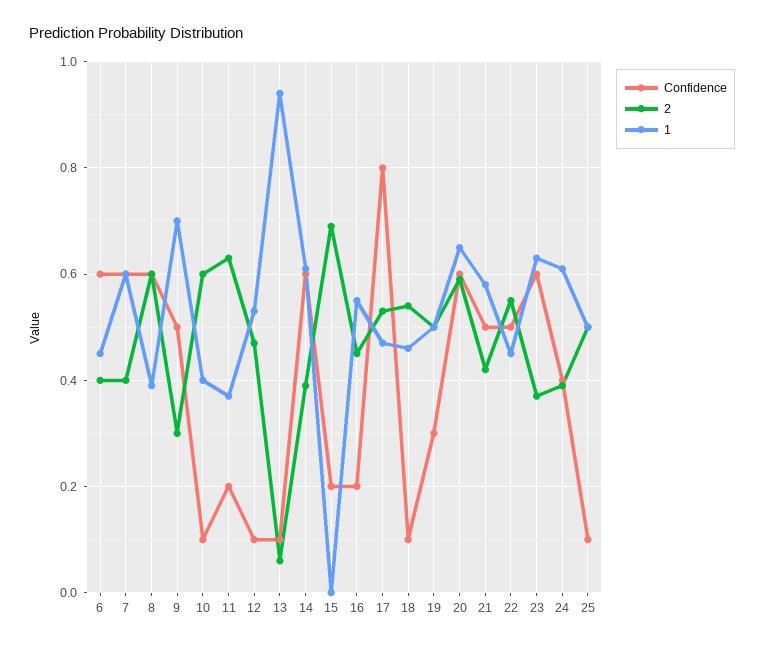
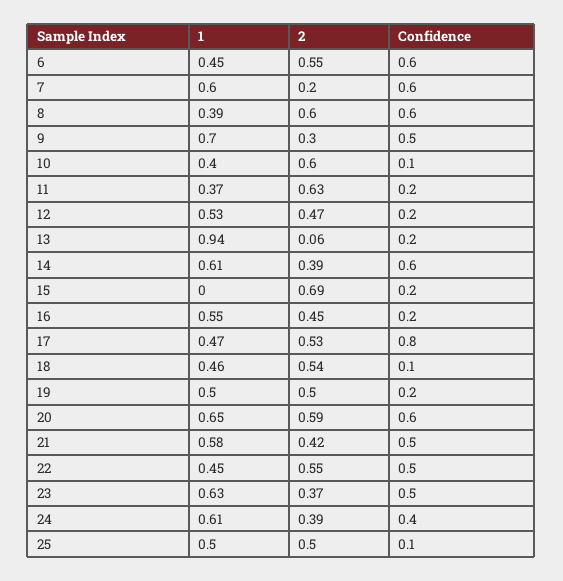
2, 6: 0.4 -> 0.55
2, 7: 0.4 -> 0.2
Confidence, 12: 0.1 -> 0.2
Confidence, 13: 0.1 -> 0.2
Confidence, 19: 0.3 -> 0.2
Confidence, 23: 0.6 -> 0.5

